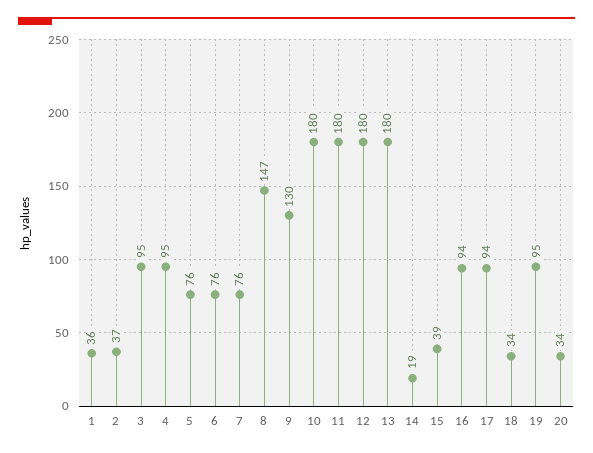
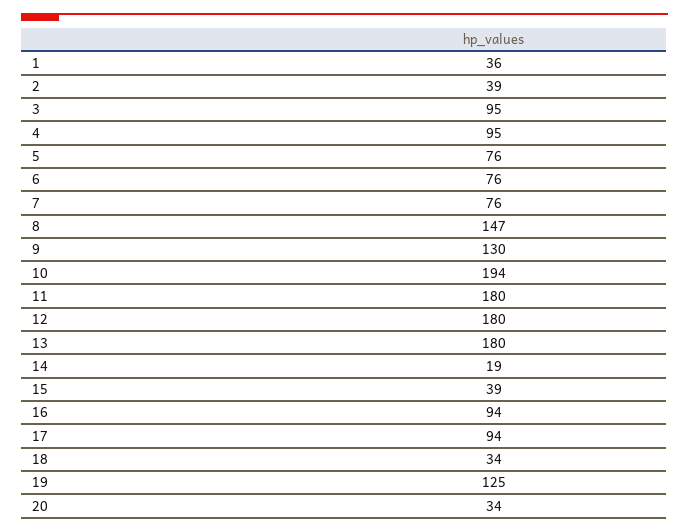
2: 37 -> 39
10: 180 -> 194
19: 95 -> 125

